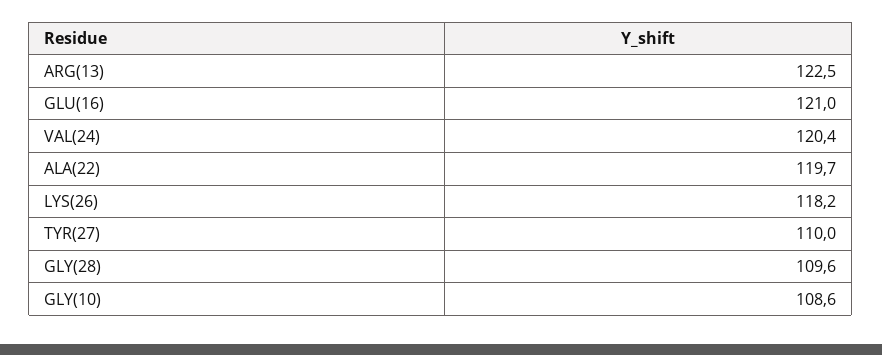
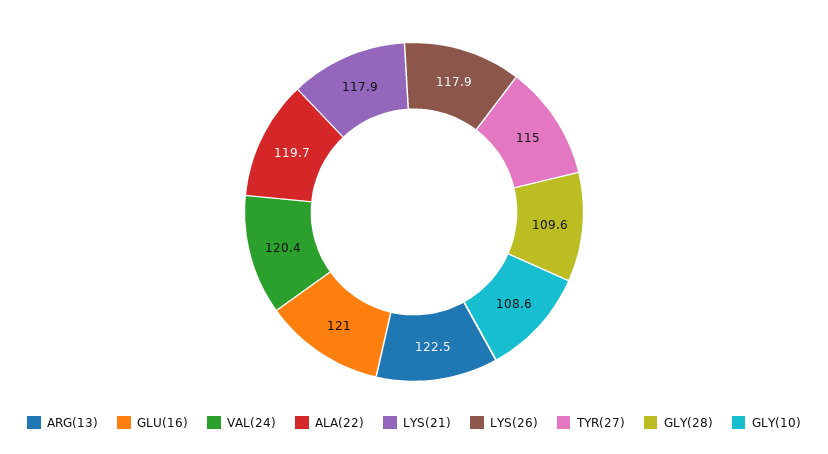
LYS(26): 118.2 -> 117.9
TYR(27): 110 -> 115
LYS(21): none -> 117.9

